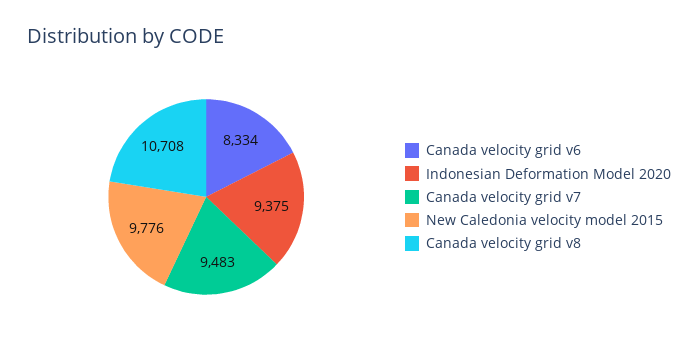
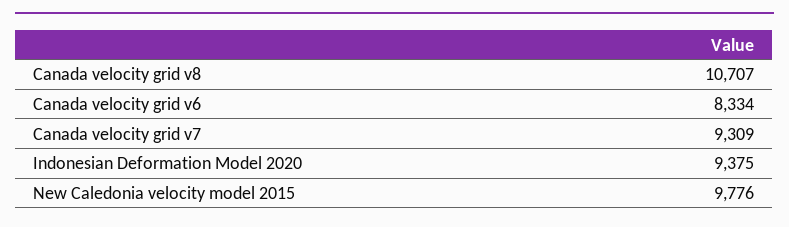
Canada velocity grid v7: 9483 -> 9309
Canada velocity grid v8: 10708 -> 10707

